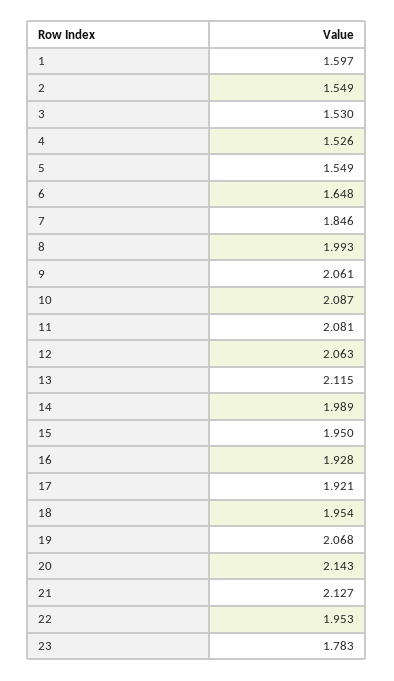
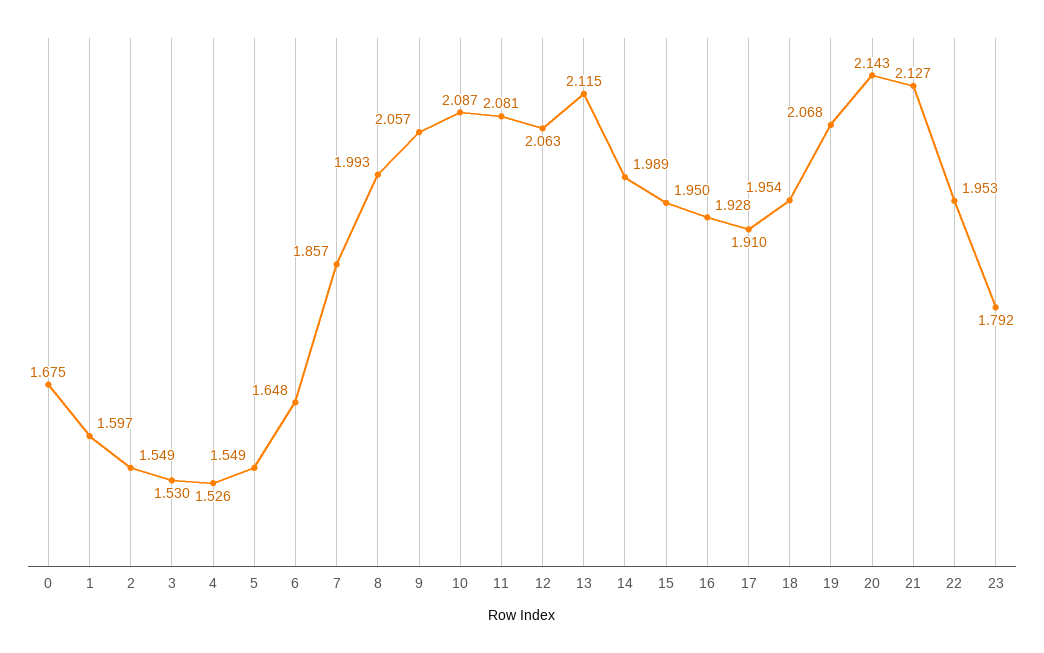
7: 1.846 -> 1.857
9: 2.061 -> 2.057
17: 1.921 -> 1.91
23: 1.783 -> 1.792
0: none -> 1.675

